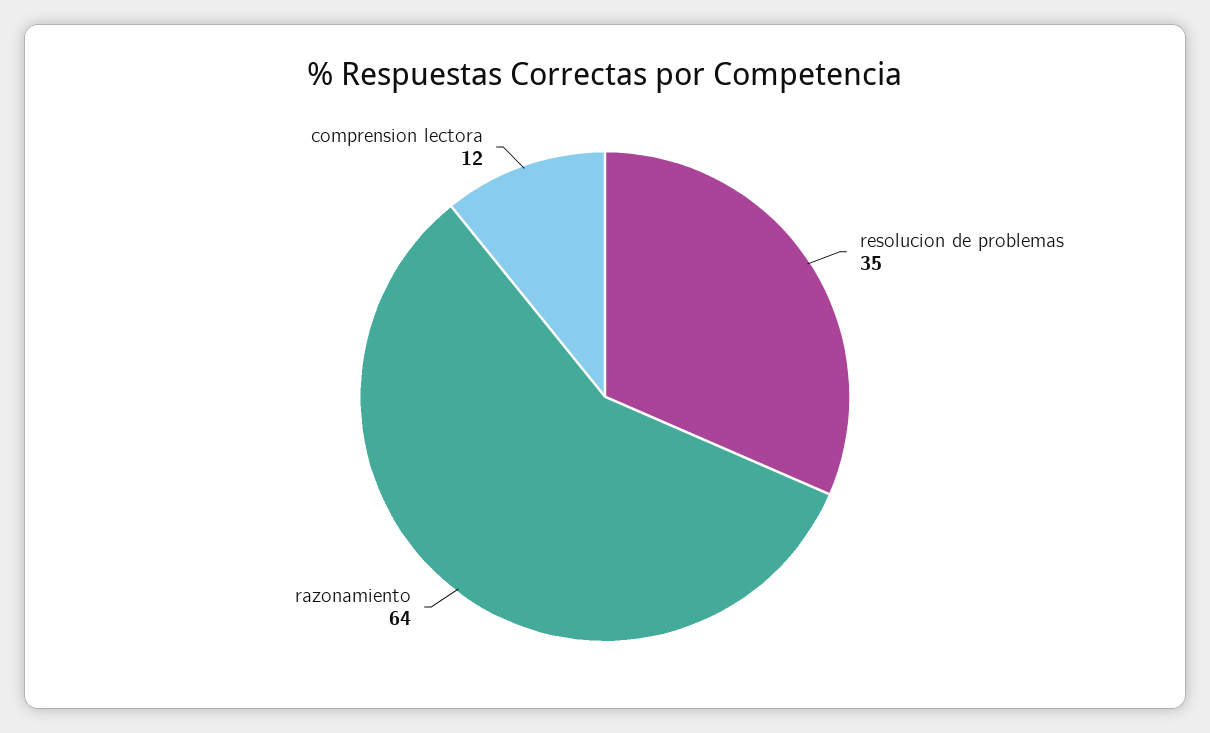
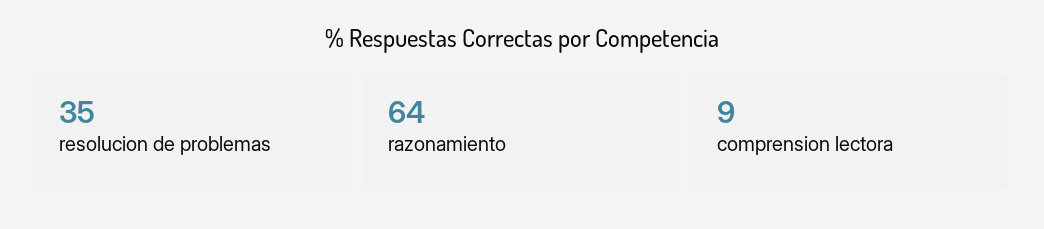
comprension lectora: 12 -> 9

